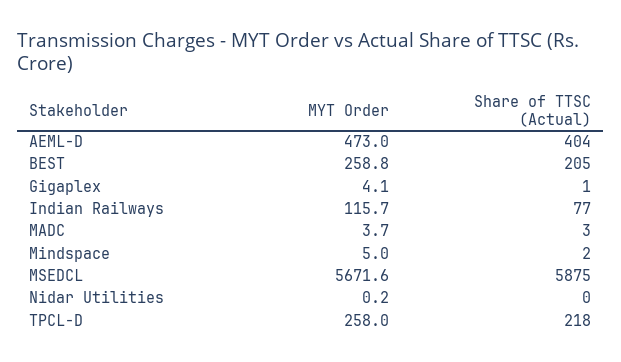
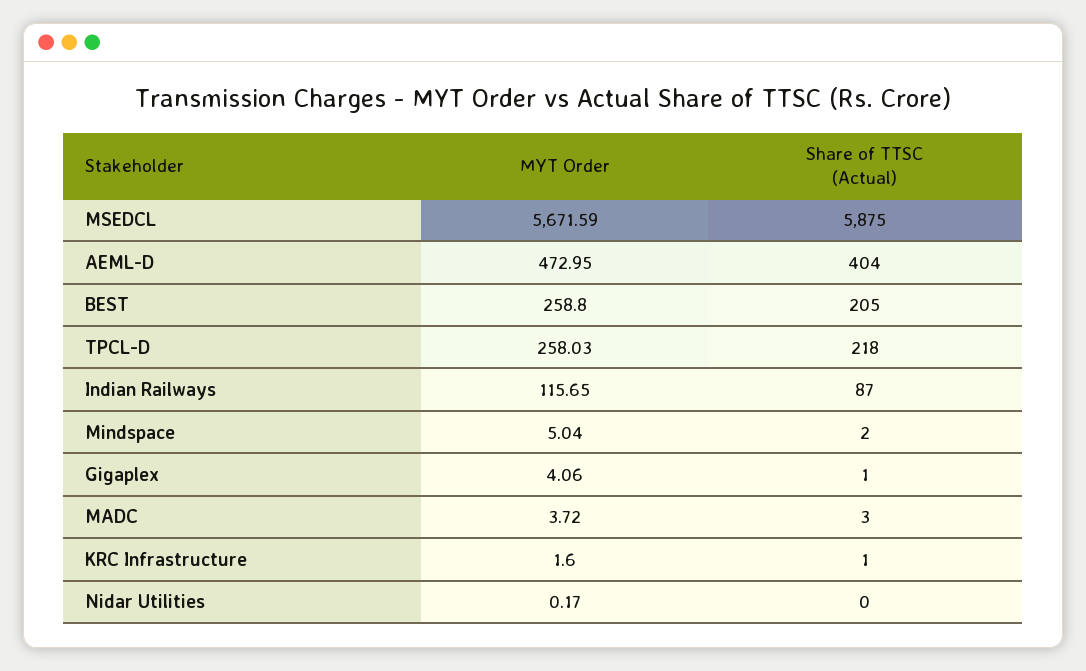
Share of TTSC (Actual), Indian Railways: 77 -> 87
MYT Order, KRC Infrastructure: none -> 1.6
Share of TTSC (Actual), KRC Infrastructure: none -> 1

